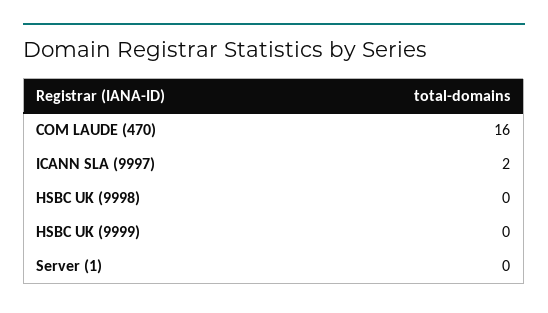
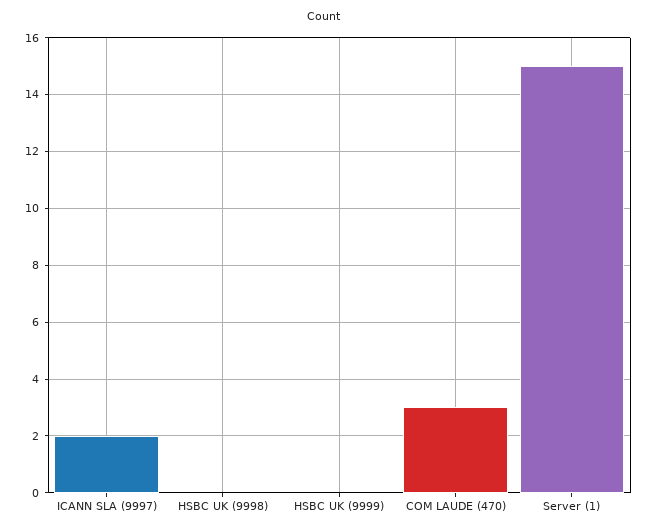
COM LAUDE (470): 16 -> 3
Server (1): 0 -> 15

